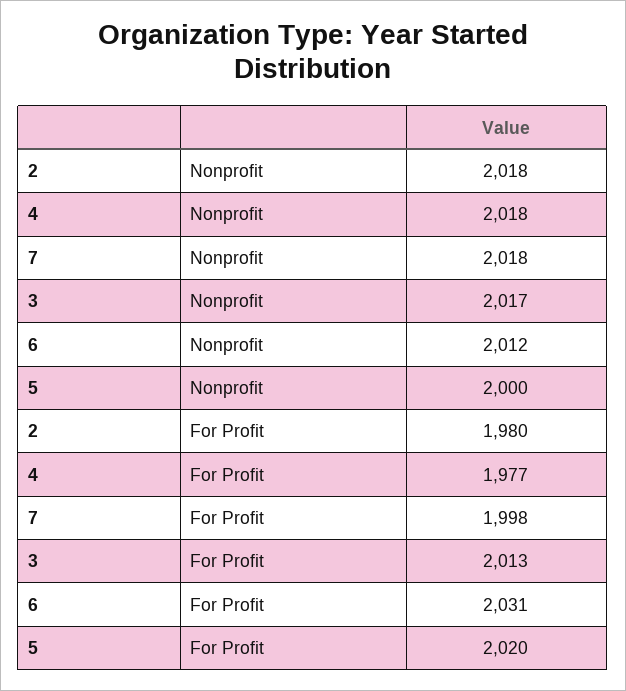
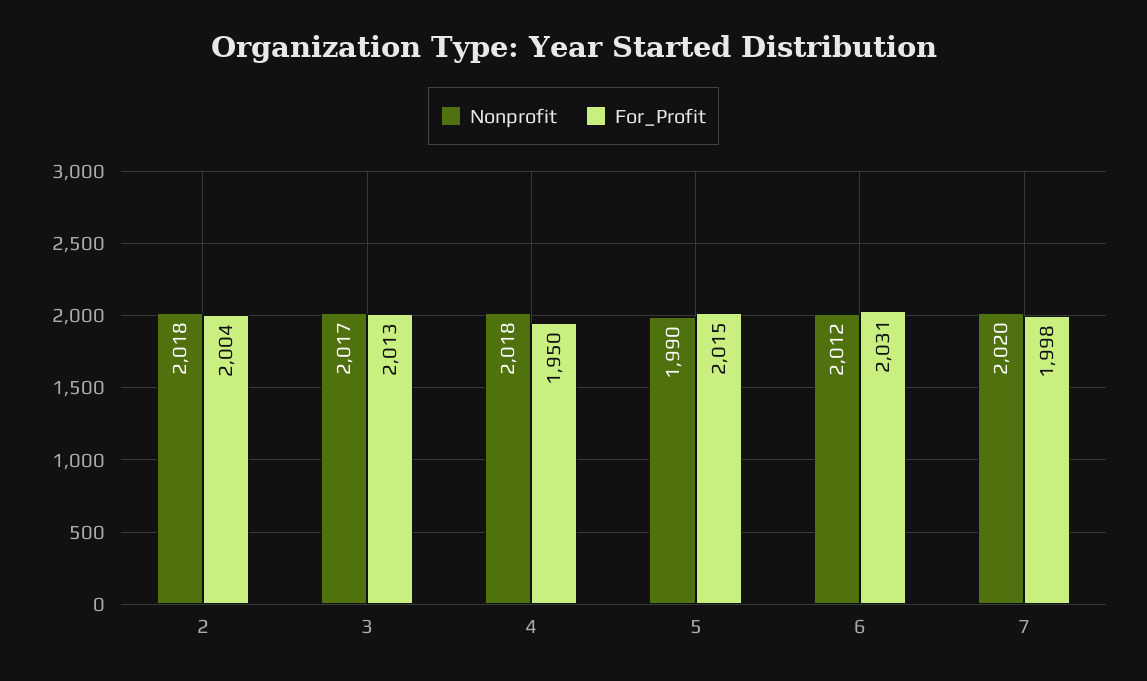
Nonprofit, 7: 2018 -> 2020
Nonprofit, 5: 2000 -> 1990
For Profit, 2: 1980 -> 2004
For Profit, 4: 1977 -> 1950
For Profit, 5: 2020 -> 2015

